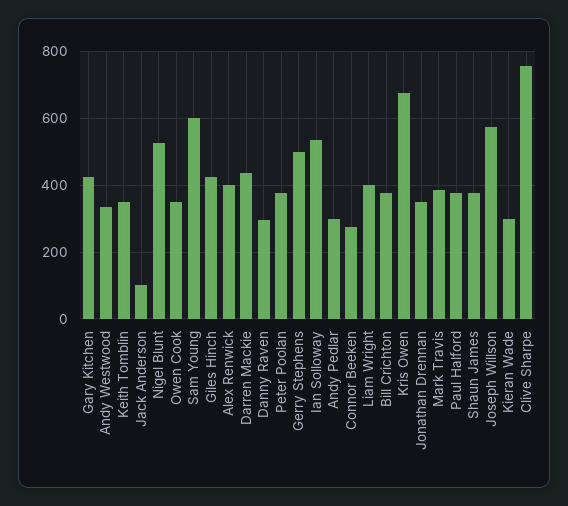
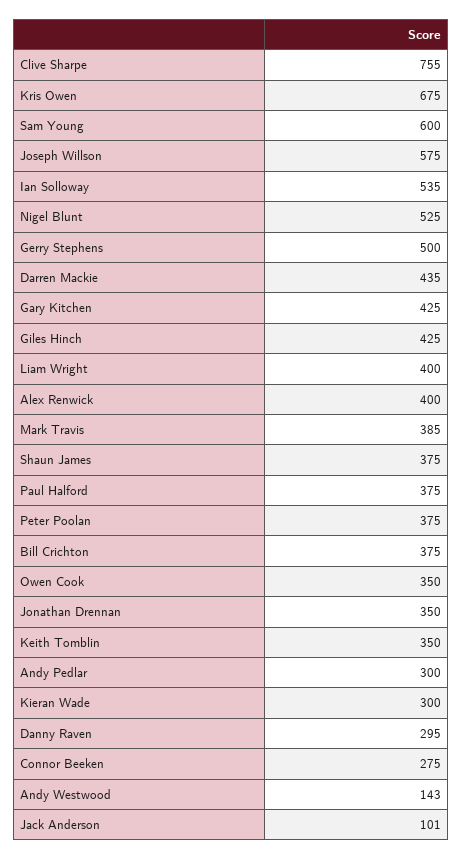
Andy Westwood: 340 -> 143

